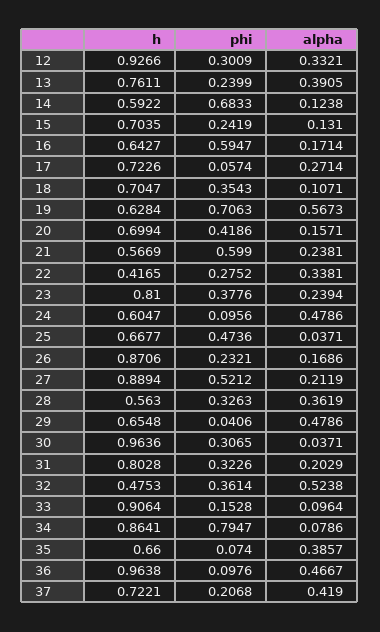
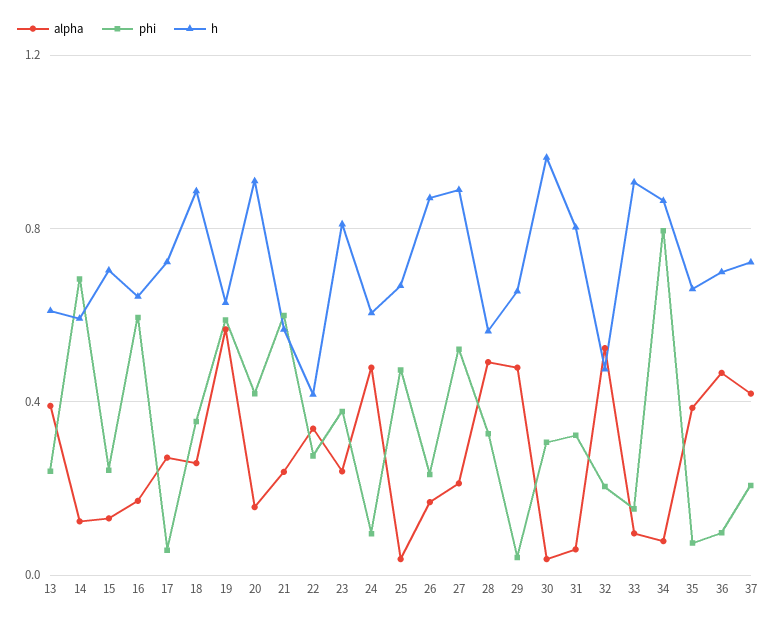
h, 12: 0.9266 -> none
phi, 12: 0.3009 -> none
alpha, 12: 0.3321 -> none
h, 13: 0.7611 -> 0.6
h, 18: 0.7047 -> 0.9
alpha, 18: 0.1071 -> 0.25
phi, 19: 0.7063 -> 0.6
h, 20: 0.6994 -> 0.9
alpha, 28: 0.3619 -> 0.5
alpha, 31: 0.2029 -> 0.05
phi, 32: 0.3614 -> 0.2
h, 36: 0.9638 -> 0.7

